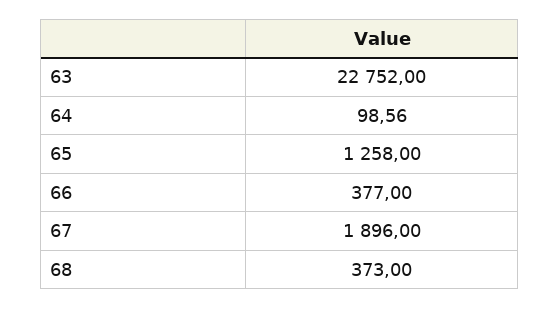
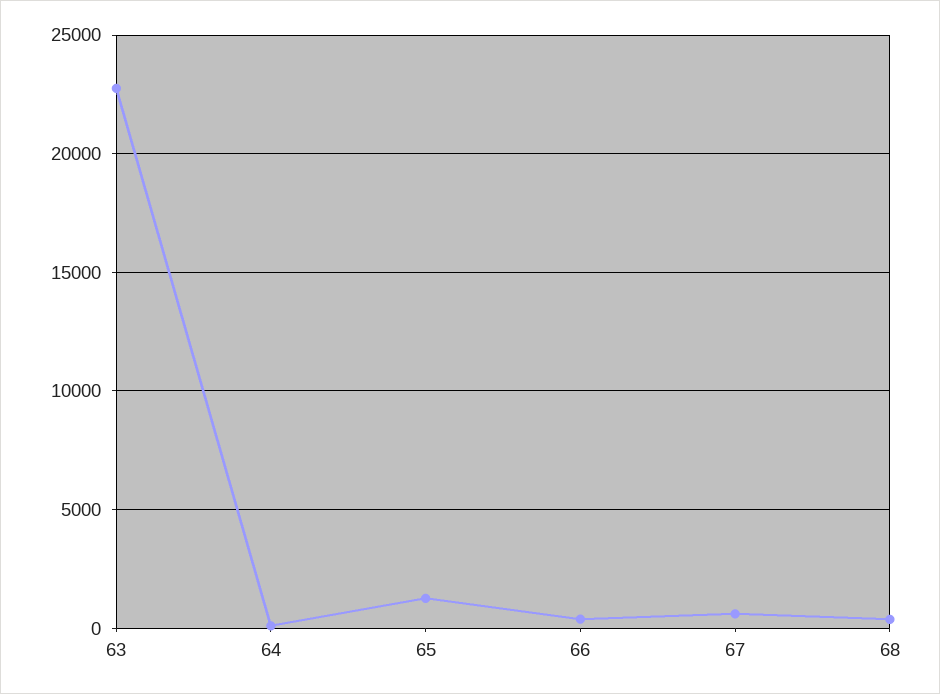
67: 1896 -> 500

